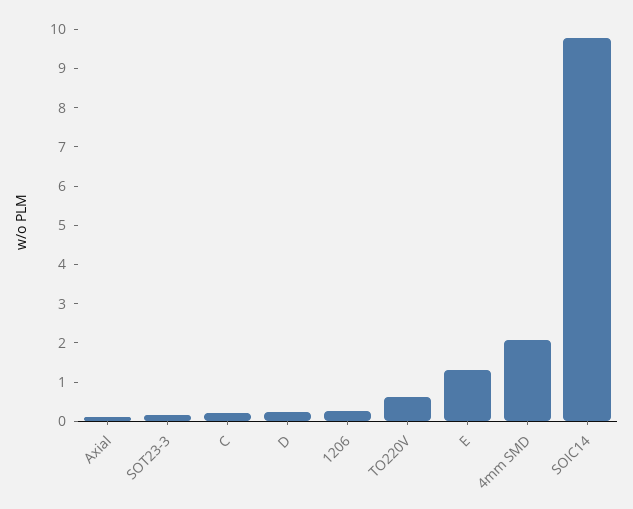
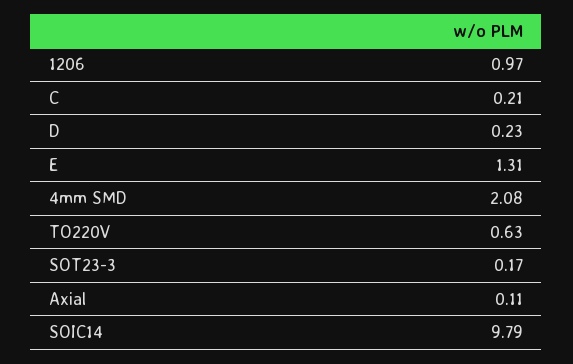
1206: 0.25 -> 0.97

